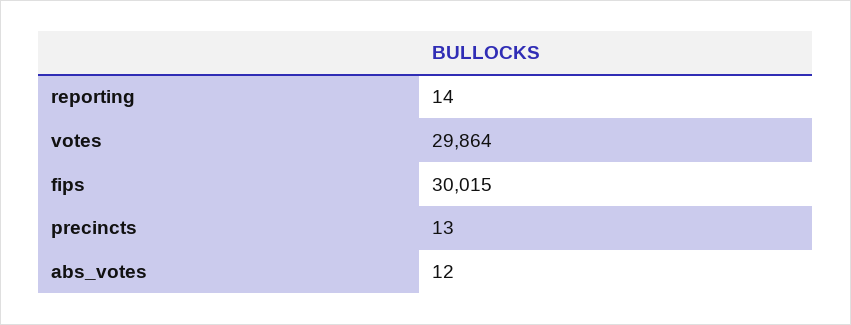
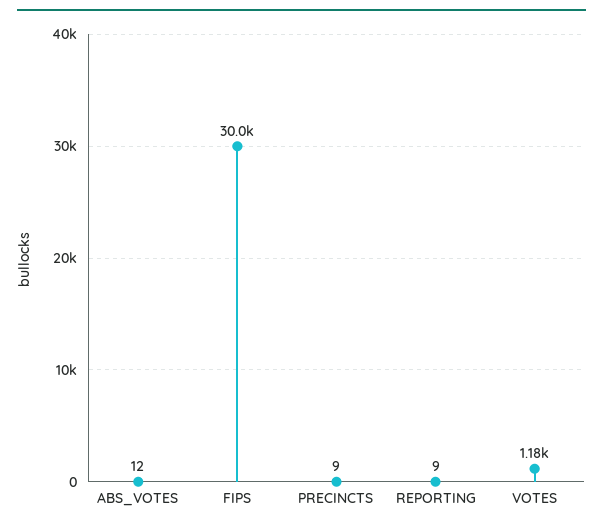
reporting: 14 -> 9
votes: 29864 -> 1180
precincts: 13 -> 9

